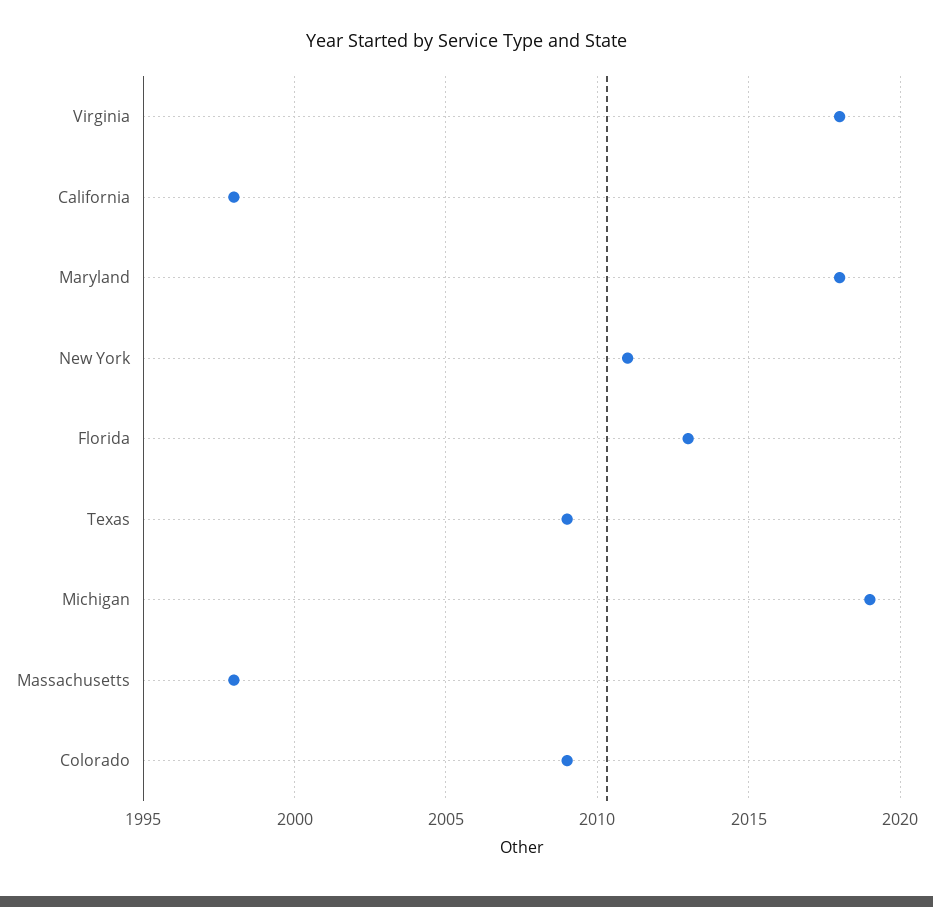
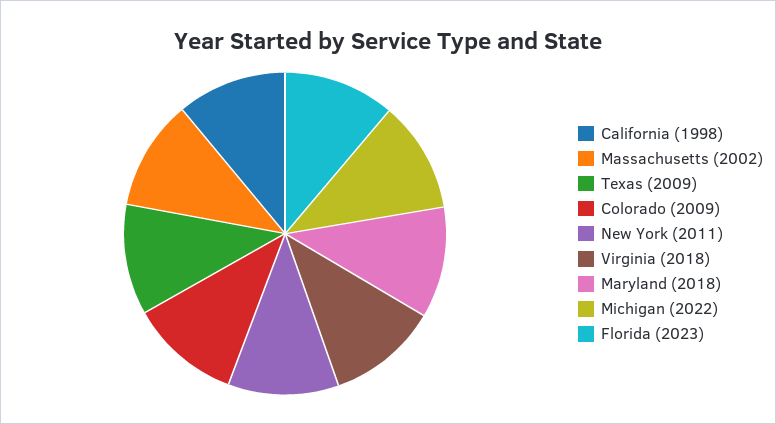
Florida: 2013 -> 2023
Michigan: 2019 -> 2022
Massachusetts: 1998 -> 2002

